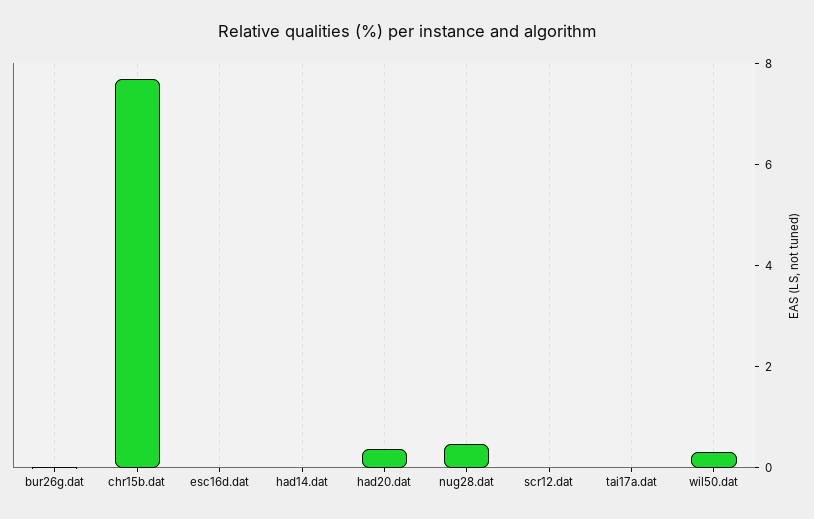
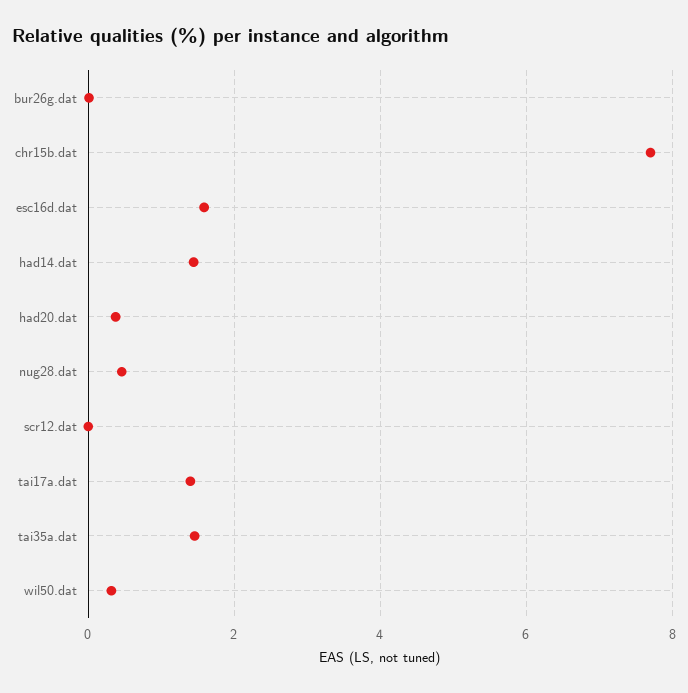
esc16d.dat: 0 -> 1.6
had14.dat: 0 -> 1.4
tai17a.dat: 0 -> 1.4
tai35a.dat: none -> 1.4

